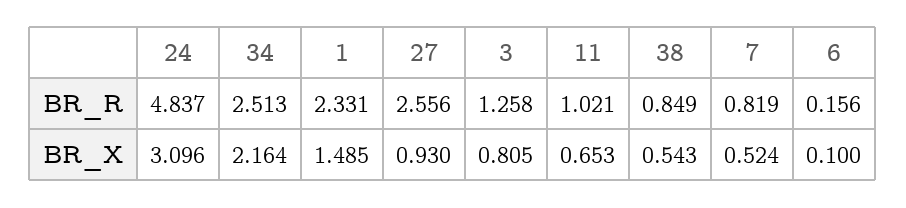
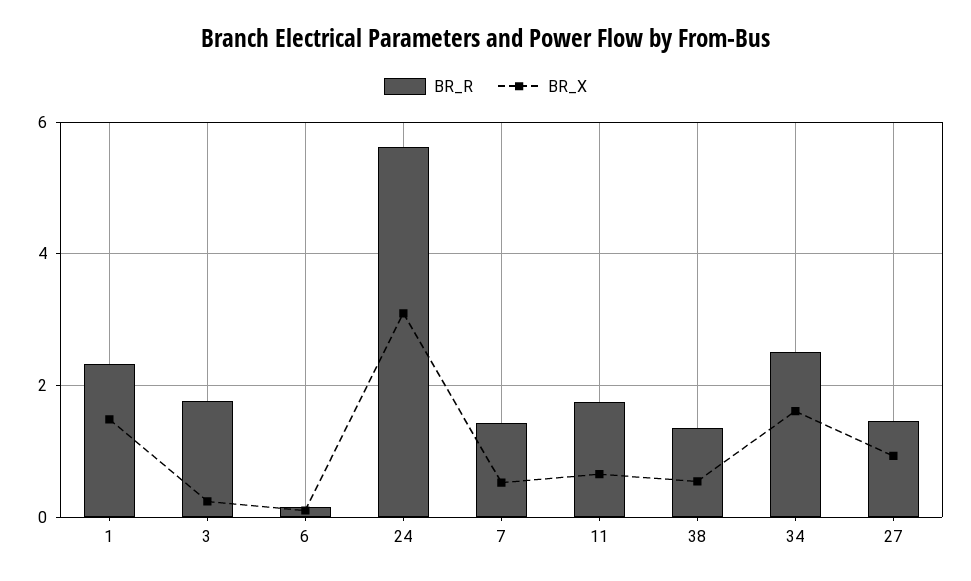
BR_R, 24: 4.837 -> 5.6
BR_R, 27: 2.556 -> 1.4
BR_R, 3: 1.258 -> 1.8
BR_R, 11: 1.021 -> 1.8
BR_R, 38: 0.849 -> 1.4
BR_R, 7: 0.819 -> 1.4
BR_X, 34: 2.164 -> 1.6
BR_X, 3: 0.805 -> 0.2

